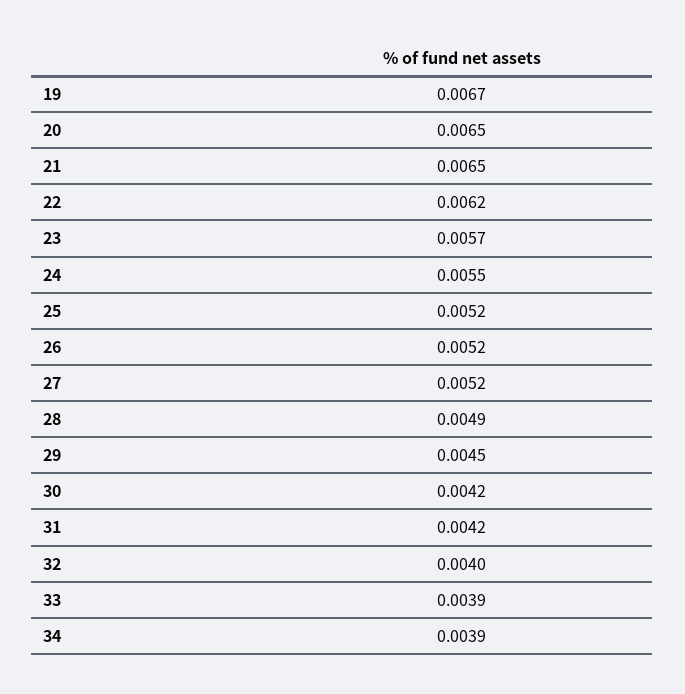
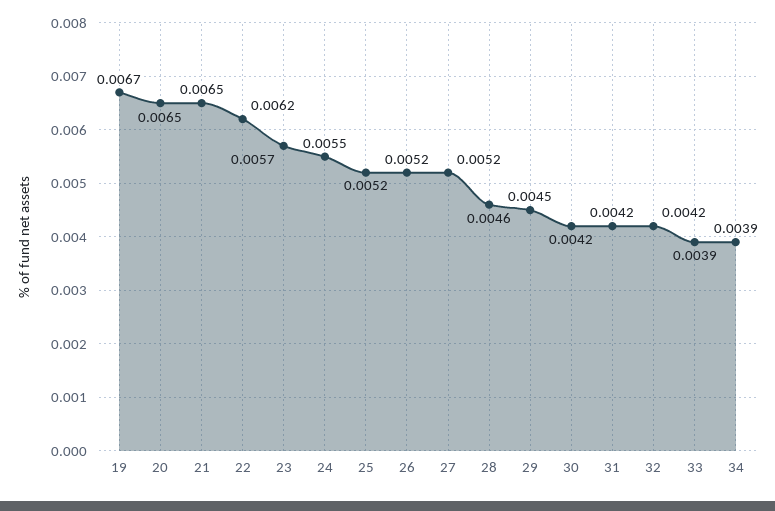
28: 0.0049 -> 0.0046
32: 0.004 -> 0.0042

